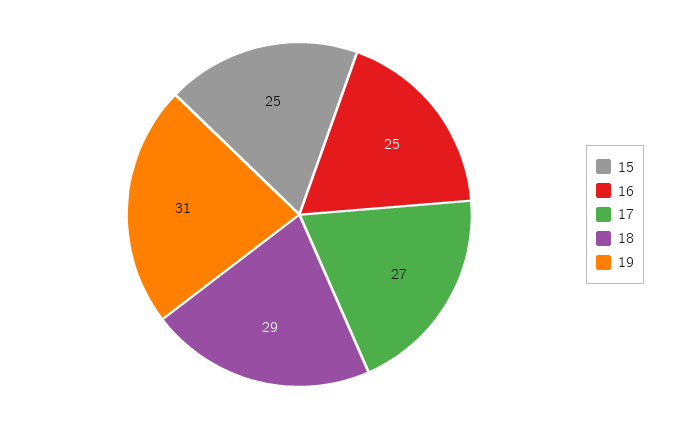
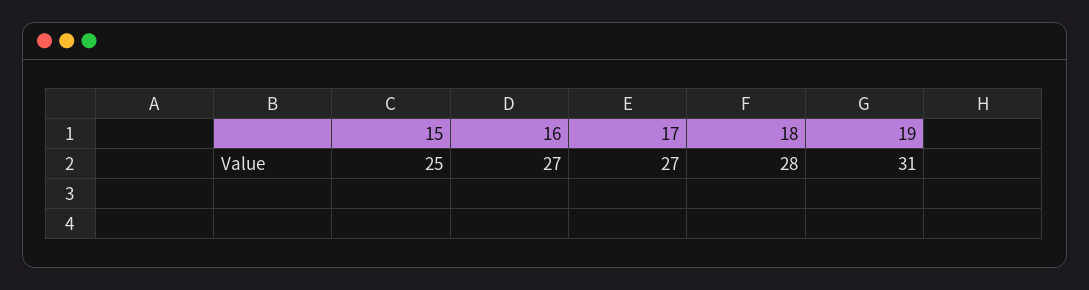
16: 25 -> 27
18: 29 -> 28

